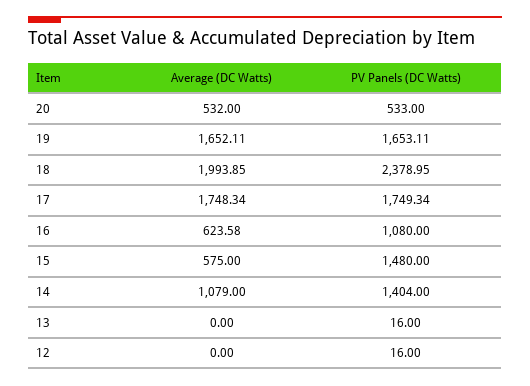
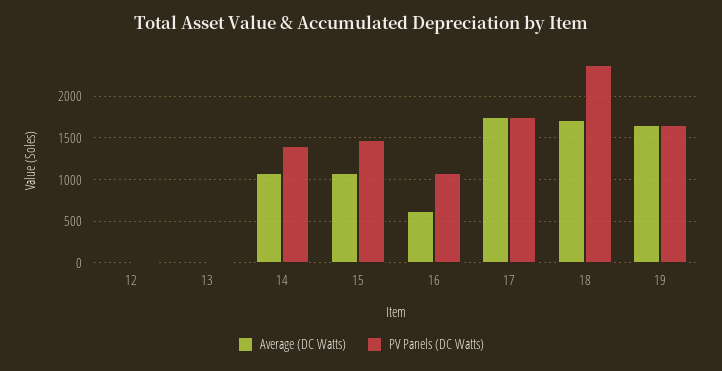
Average (DC Watts), 20: 532 -> none
PV Panels (DC Watts), 20: 533 -> none
Average (DC Watts), 18: 1993.85 -> 1700
Average (DC Watts), 15: 575 -> 1100

